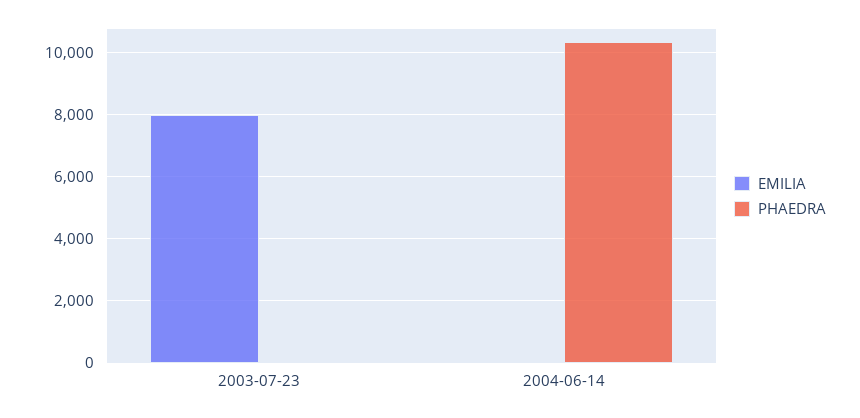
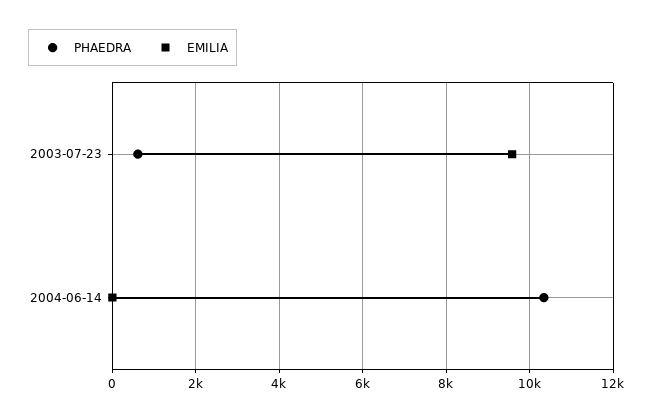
EMILIA, 2003-07-23: 8000 -> 9600
PHAEDRA, 2003-07-23: 0 -> 600

